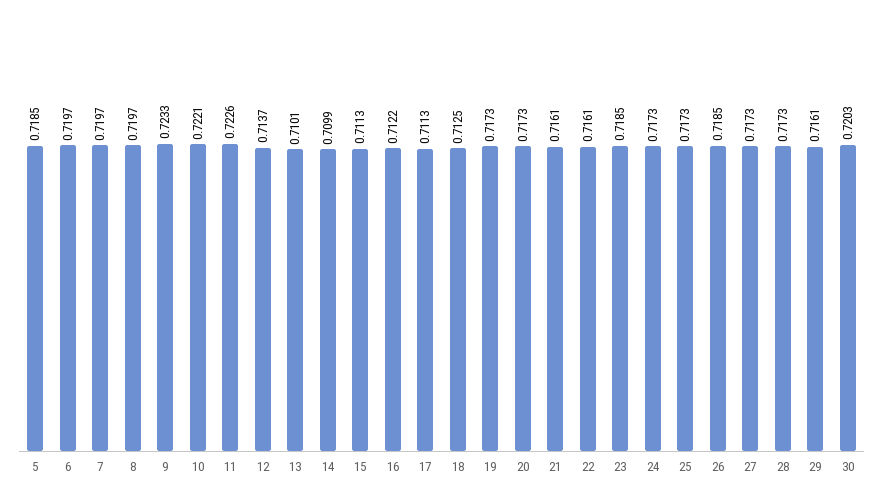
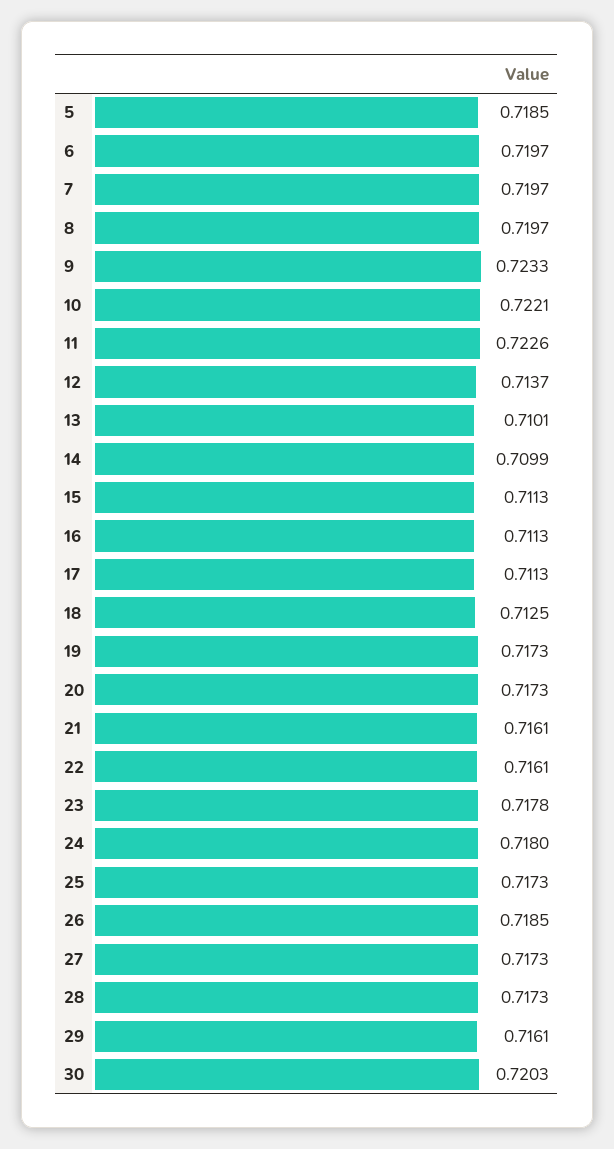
16: 0.7122 -> 0.7113
23: 0.7185 -> 0.7178
24: 0.7173 -> 0.718

